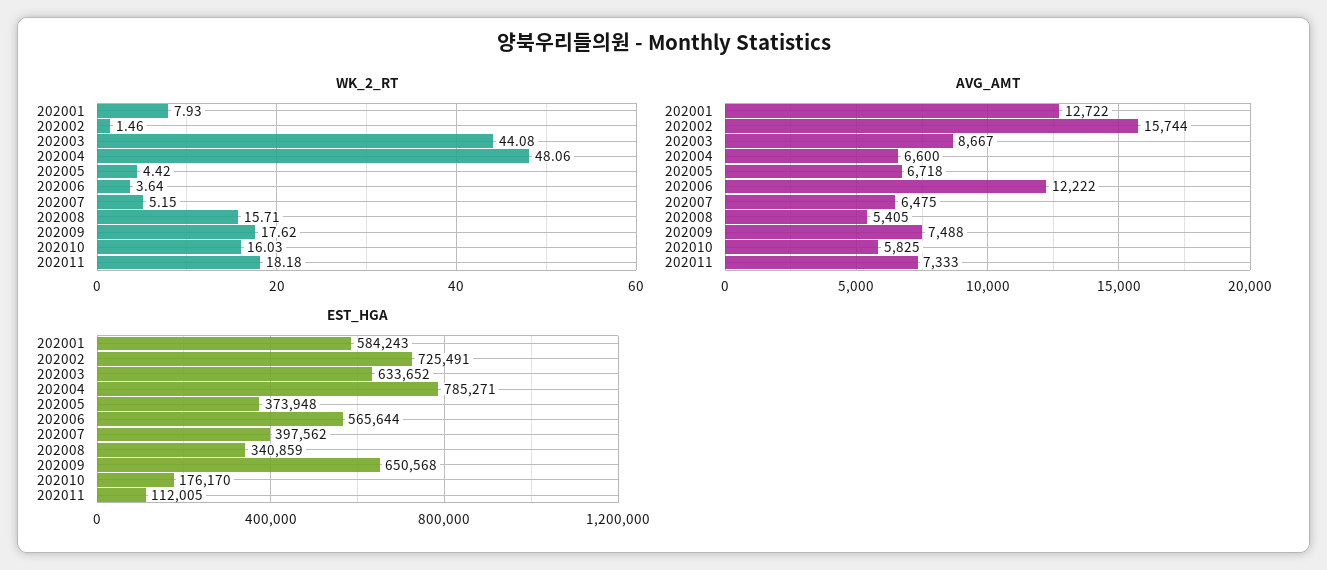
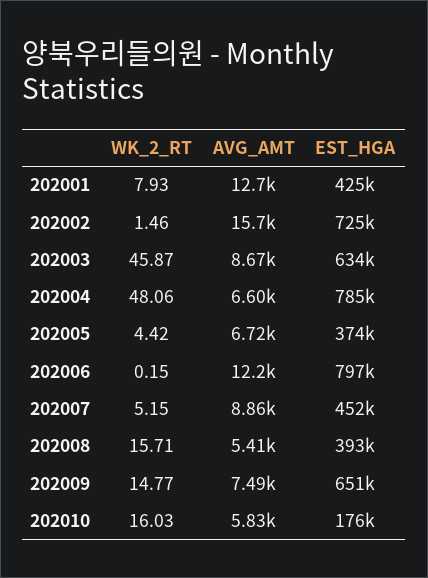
WK_2_RT, 202003: 44.08 -> 45.87
WK_2_RT, 202006: 3.64 -> 0.15
WK_2_RT, 202009: 17.62 -> 14.77
WK_2_RT, 202011: 18.18 -> none
AVG_AMT, 202007: 6475 -> 8860
AVG_AMT, 202011: 7333 -> none
EST_HGA, 202001: 584243 -> 425000
EST_HGA, 202006: 565644 -> 797000
EST_HGA, 202007: 397562 -> 452000
EST_HGA, 202008: 340859 -> 393000
EST_HGA, 202011: 112005 -> none

